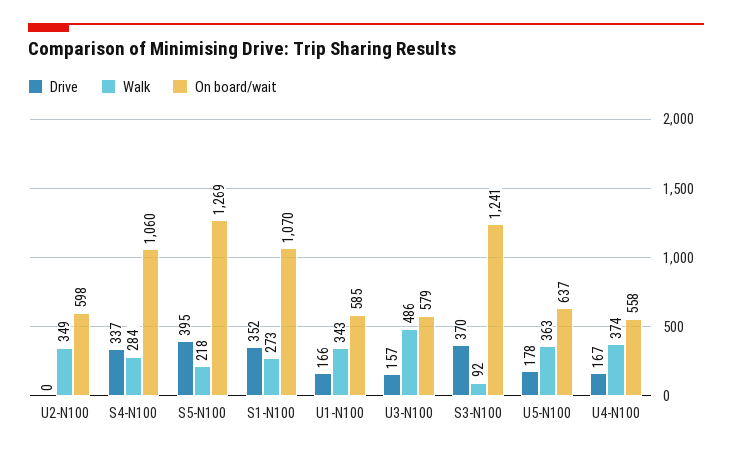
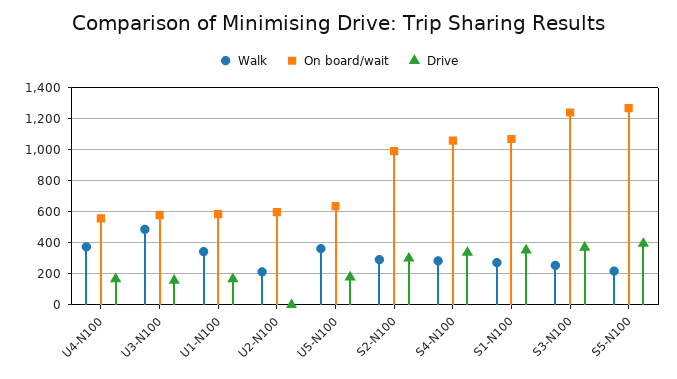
Walk, U2-N100: 349 -> 200
Walk, S3-N100: 92 -> 250
Walk, S2-N100: none -> 300
On board/wait, S2-N100: none -> 1000
Drive, S2-N100: none -> 300

